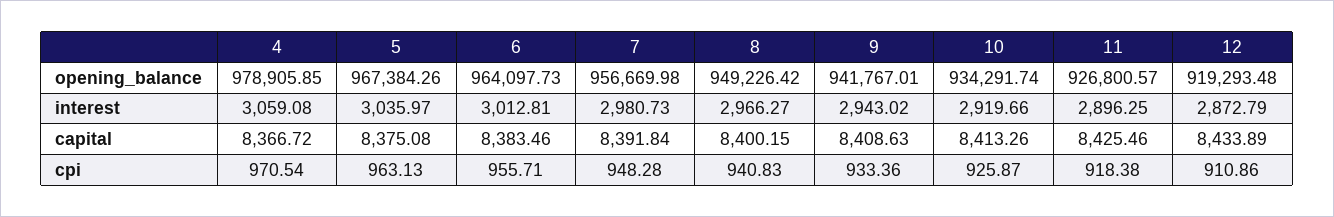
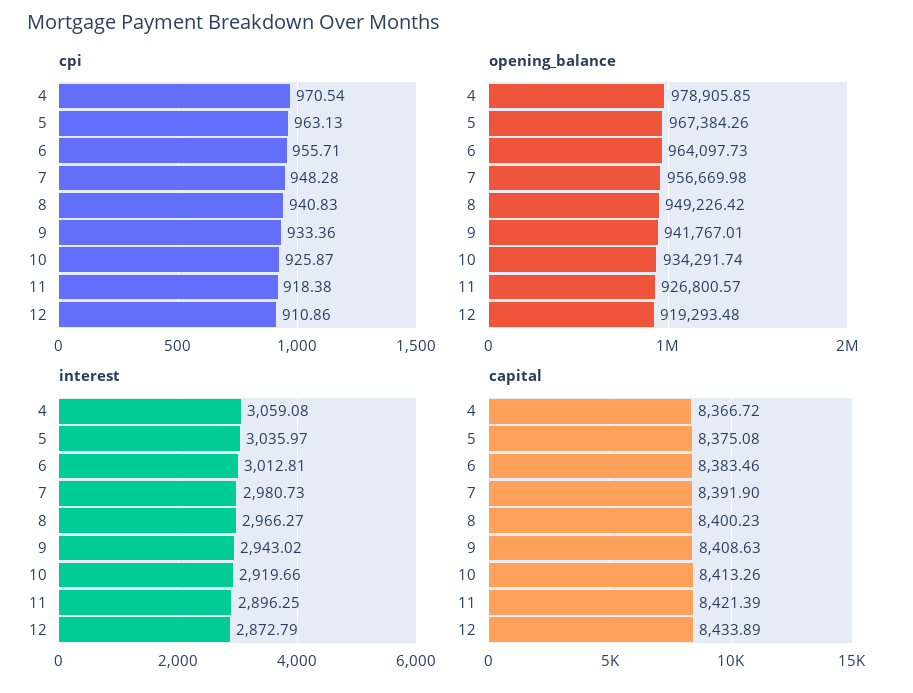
capital, 7: 8391.84 -> 8391.9
capital, 8: 8400.15 -> 8400.23
capital, 11: 8425.46 -> 8421.39

